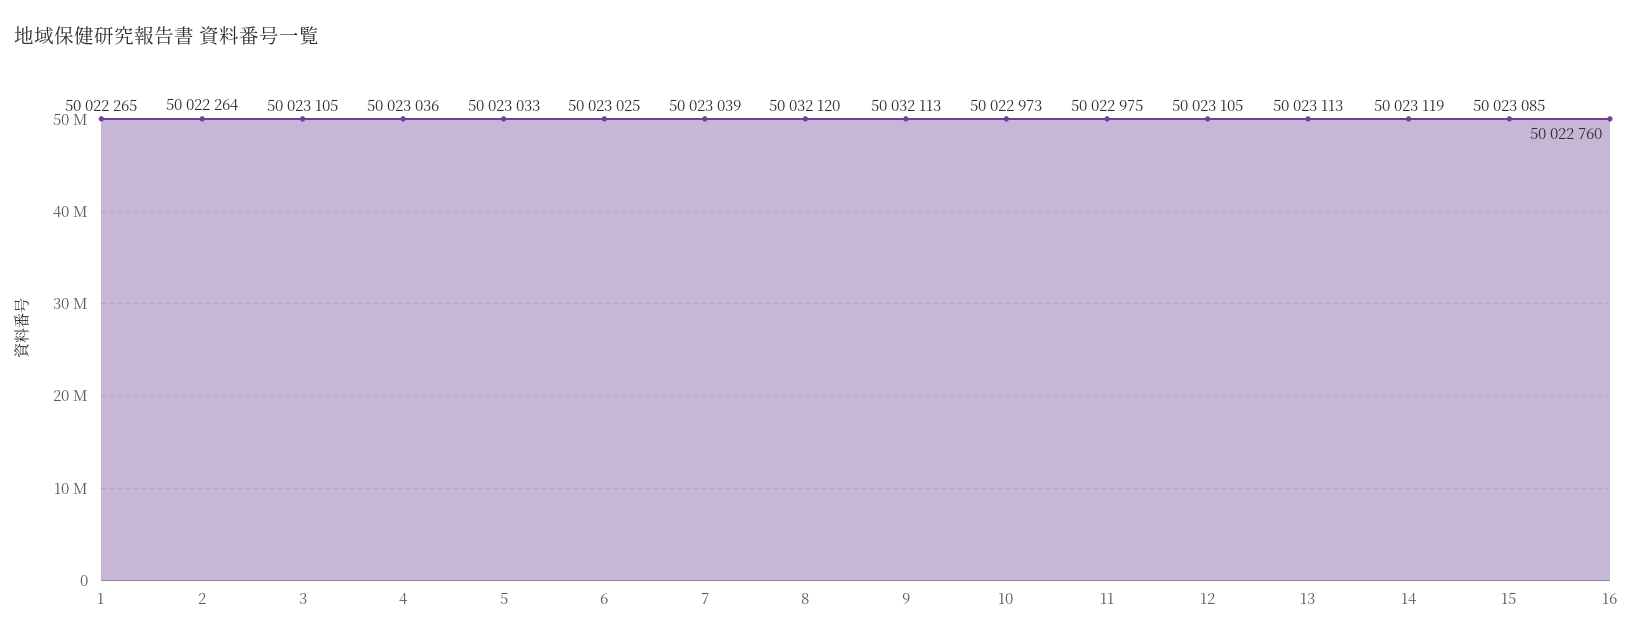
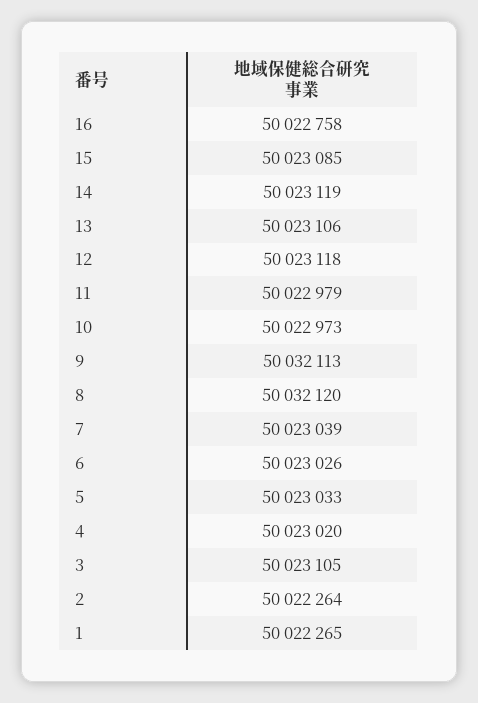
4: 50023036 -> 50023020
6: 50023025 -> 50023026
11: 50022975 -> 50022979
12: 50023105 -> 50023118
13: 50023113 -> 50023106
16: 50022760 -> 50022758

